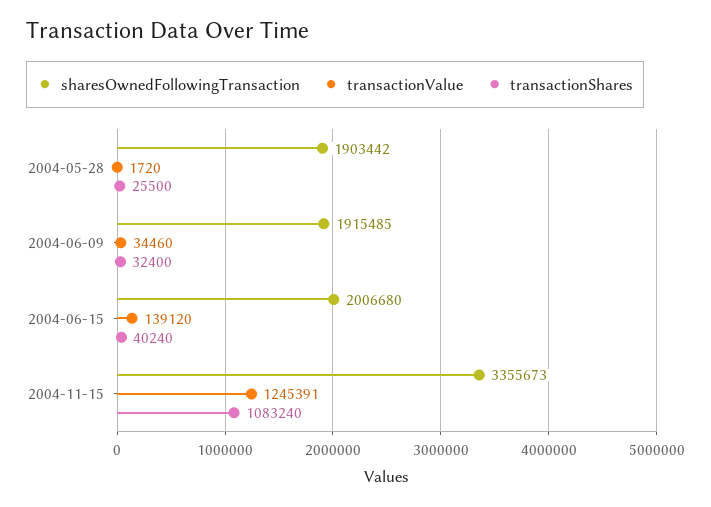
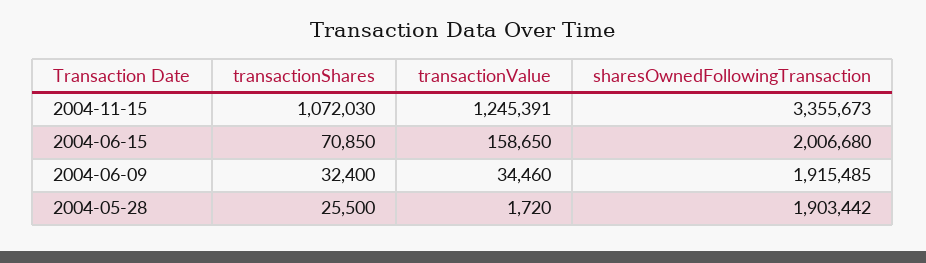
transactionValue, 2004-06-15: 139120 -> 158650
transactionShares, 2004-06-15: 40240 -> 70850
transactionShares, 2004-11-15: 1083240 -> 1072030

